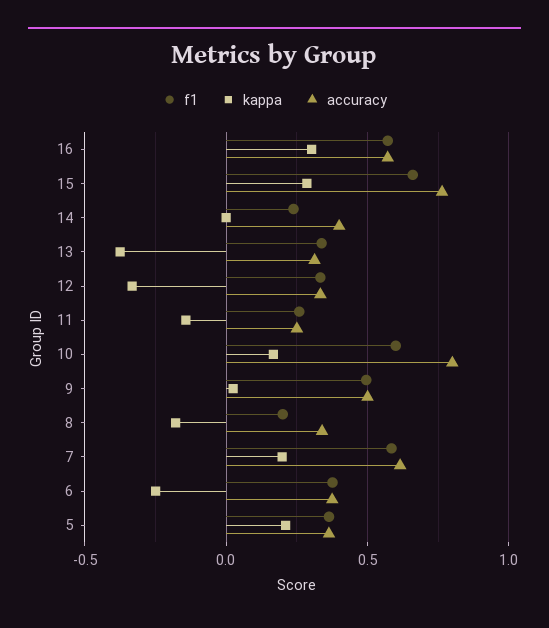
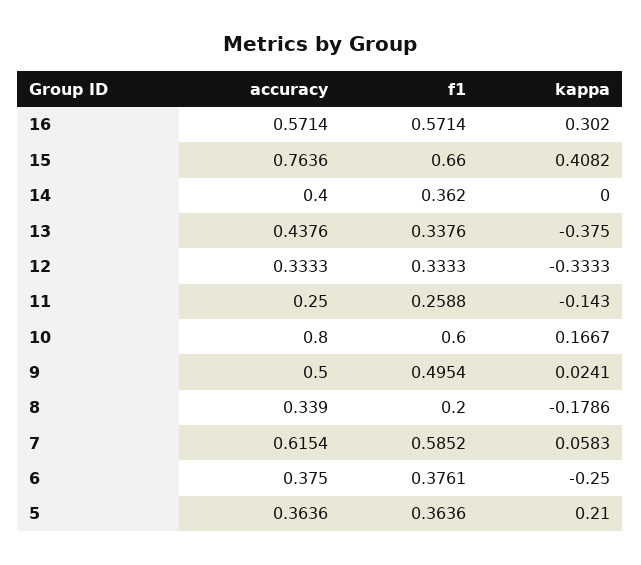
kappa, 15: 0.3 -> 0.4082
f1, 14: 0.25 -> 0.362
accuracy, 13: 0.3 -> 0.4376
kappa, 7: 0.2 -> 0.0583

